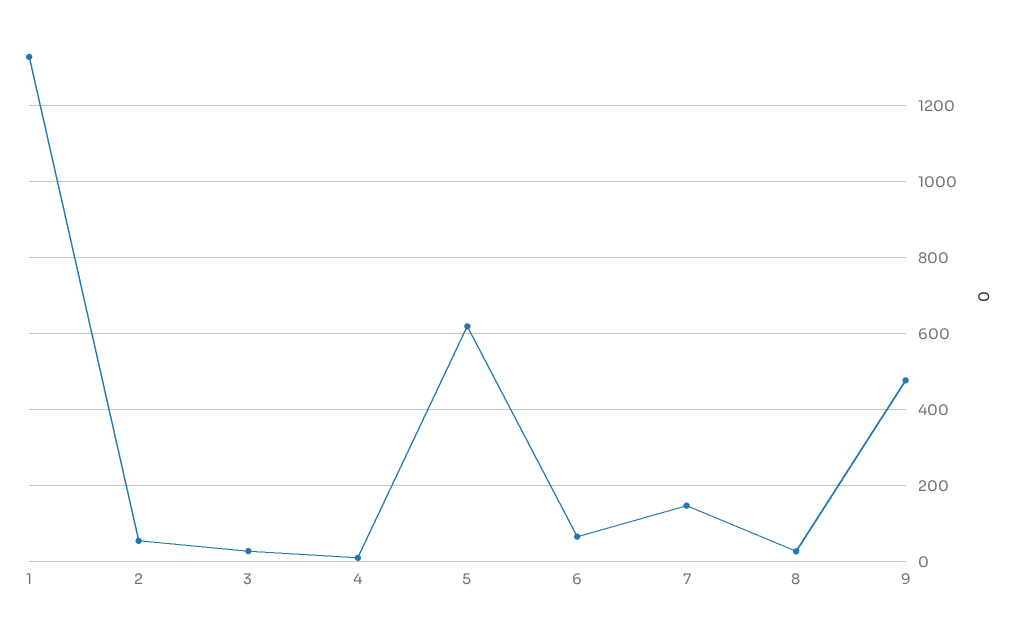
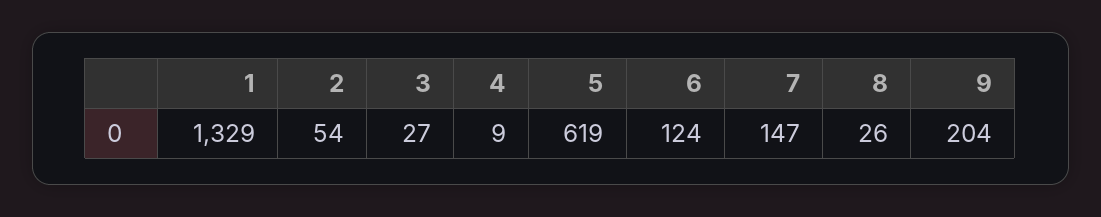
6: 60 -> 124
9: 480 -> 204

